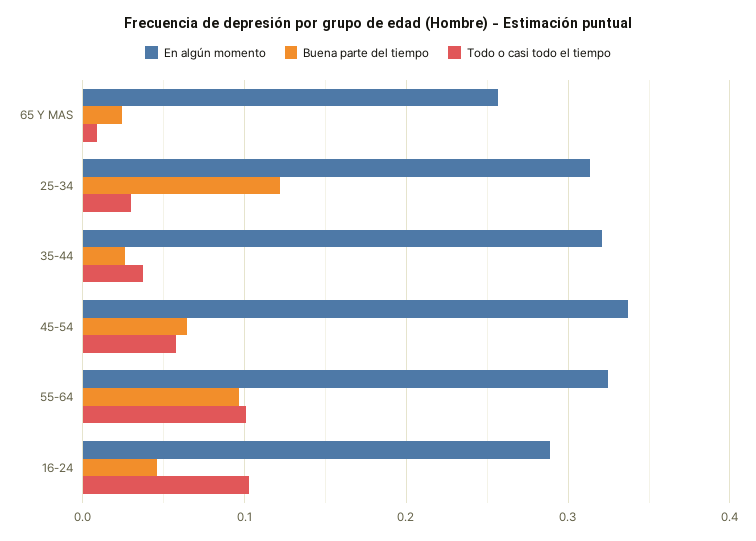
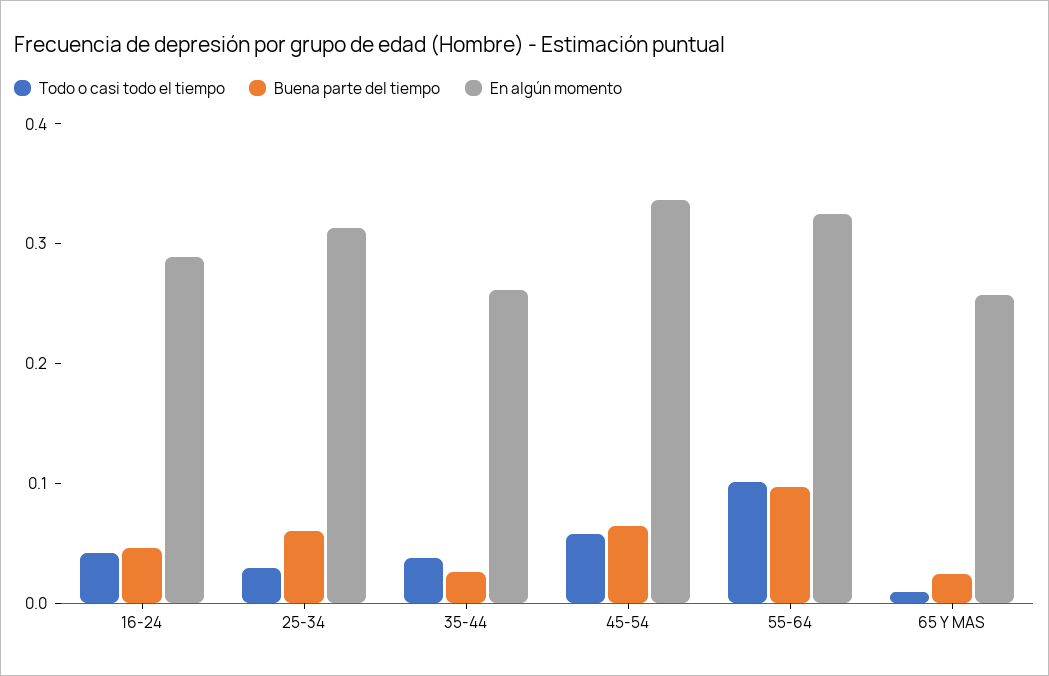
Buena parte del tiempo, 25-34: 0.12 -> 0.06
En algún momento, 35-44: 0.32 -> 0.26
Todo o casi todo el tiempo, 16-24: 0.1 -> 0.04

